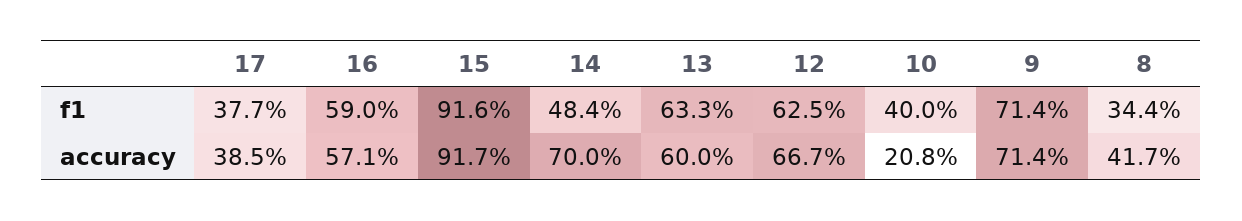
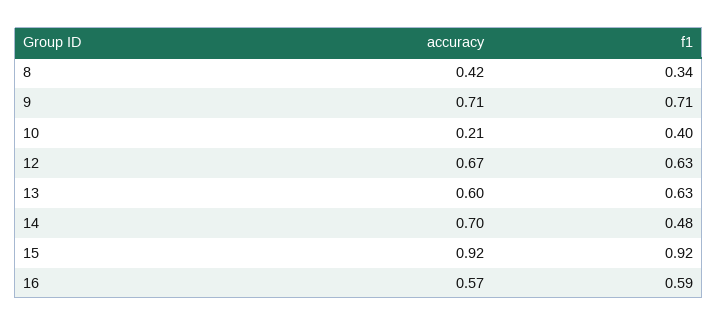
17, f1: 0.377 -> none
17, accuracy: 0.385 -> none

